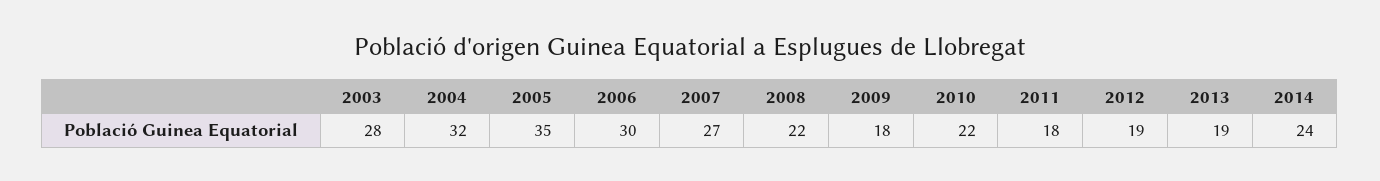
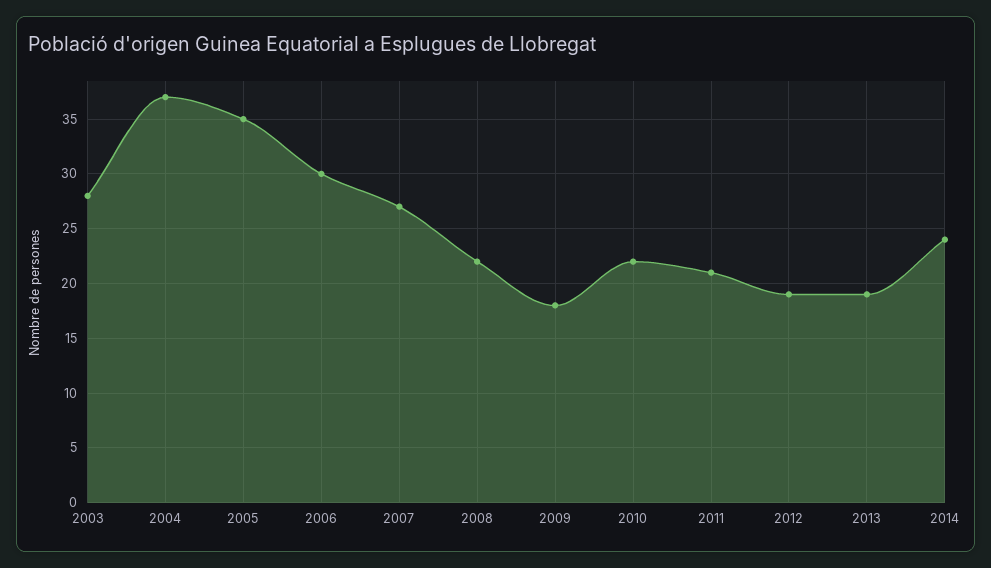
2004: 32 -> 37
2011: 18 -> 21

